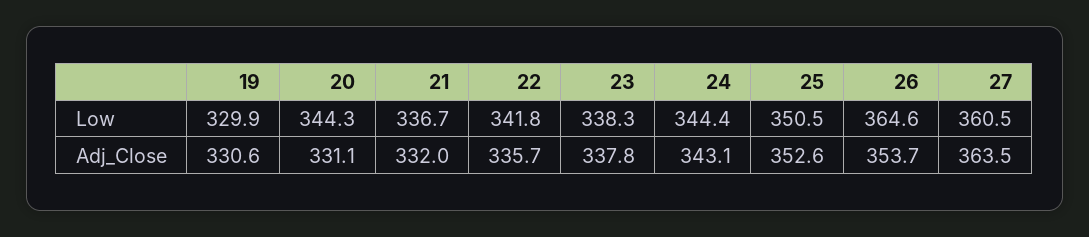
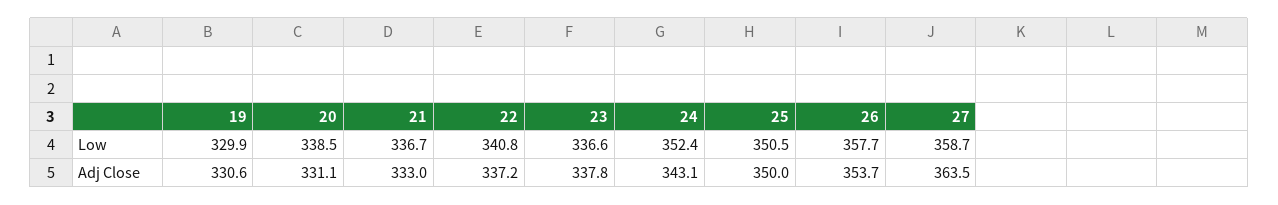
20, Low: 344.3 -> 338.5
22, Low: 341.8 -> 340.8
23, Low: 338.3 -> 336.6
24, Low: 344.4 -> 352.4
26, Low: 364.6 -> 357.7
27, Low: 360.5 -> 358.7
21, Adj_Close: 332 -> 333
22, Adj_Close: 335.7 -> 337.2
25, Adj_Close: 352.6 -> 350

